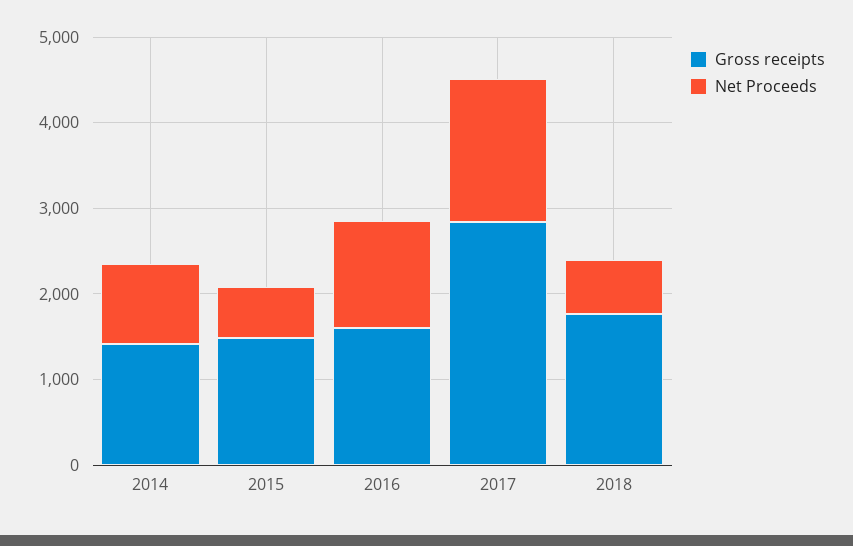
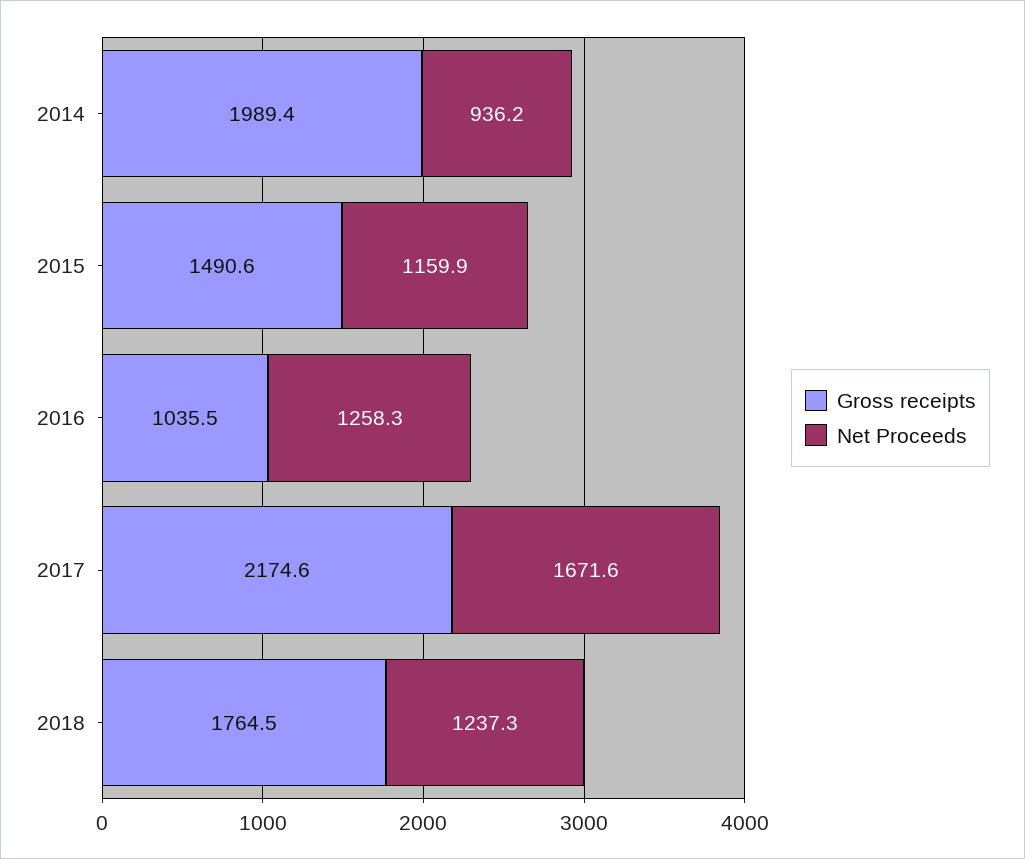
Gross receipts, 2014: 1400 -> 1989.4
Net Proceeds, 2015: 600 -> 1159.9
Gross receipts, 2016: 1600 -> 1035.5
Gross receipts, 2017: 2800 -> 2174.6
Net Proceeds, 2018: 600 -> 1237.3

